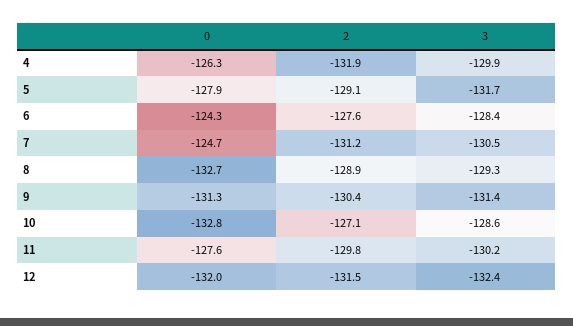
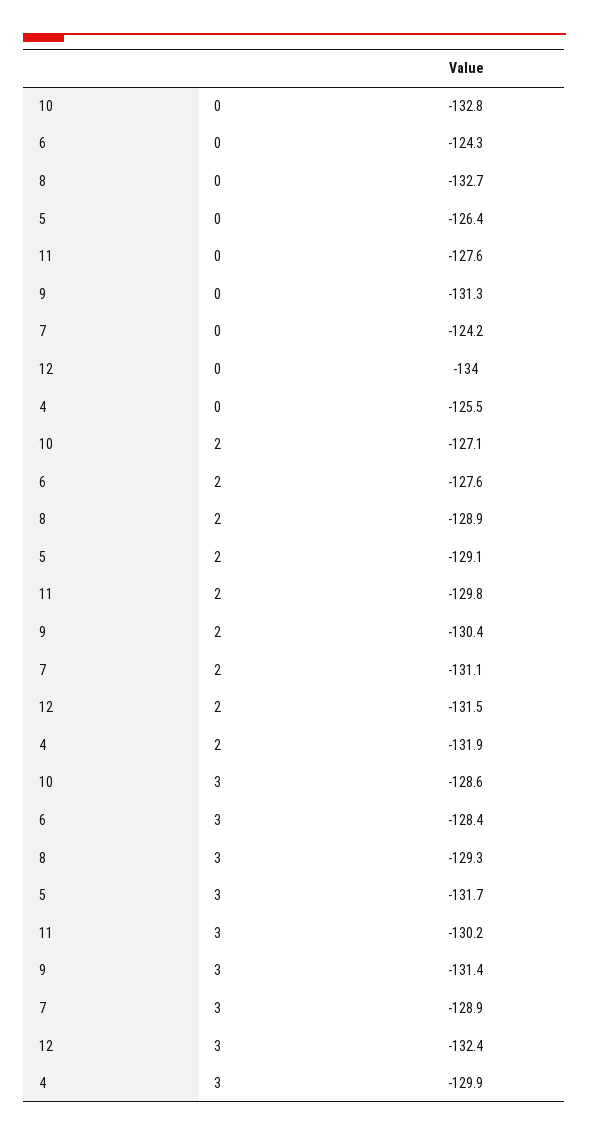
0, 4: -126.3 -> -125.5
0, 5: -127.9 -> -126.4
0, 7: -124.7 -> -124.2
2, 7: -131.2 -> -131.1
3, 7: -130.5 -> -128.9
0, 12: -132 -> -134

